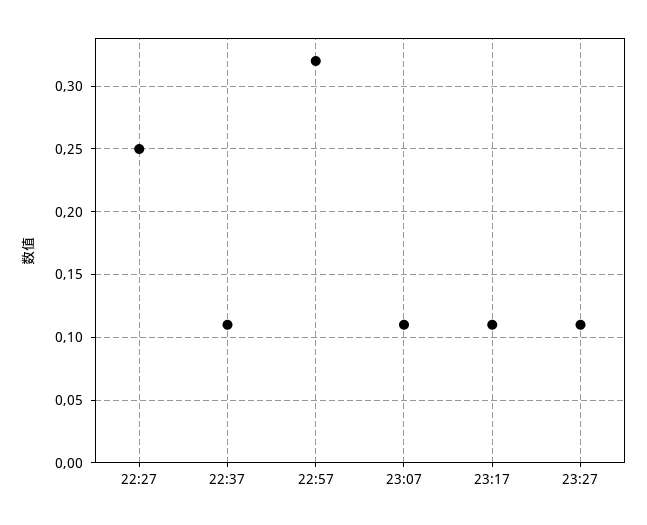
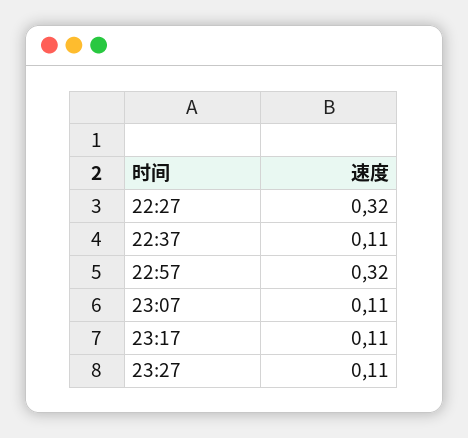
22:27: 0.25 -> 0.32

